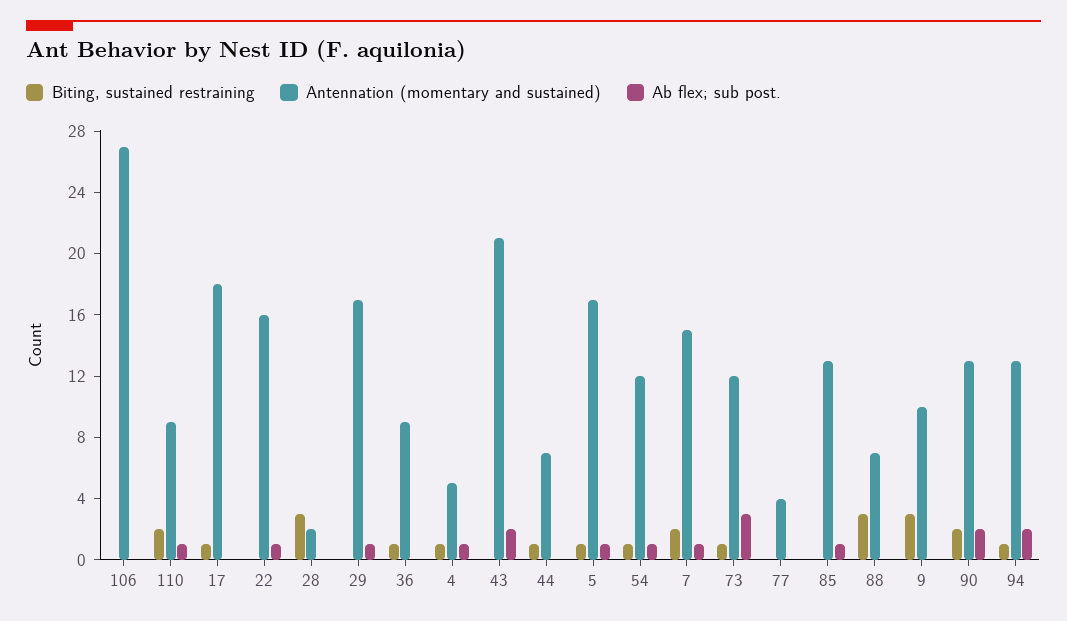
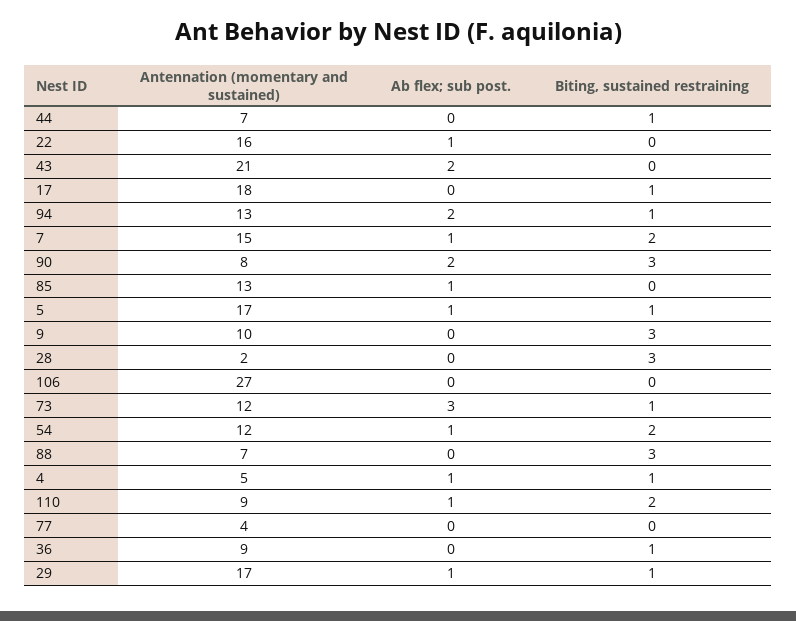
Biting, sustained restraining, 29: 0 -> 1
Biting, sustained restraining, 54: 1 -> 2
Biting, sustained restraining, 90: 2 -> 3
Antennation (momentary and sustained), 90: 13 -> 8

